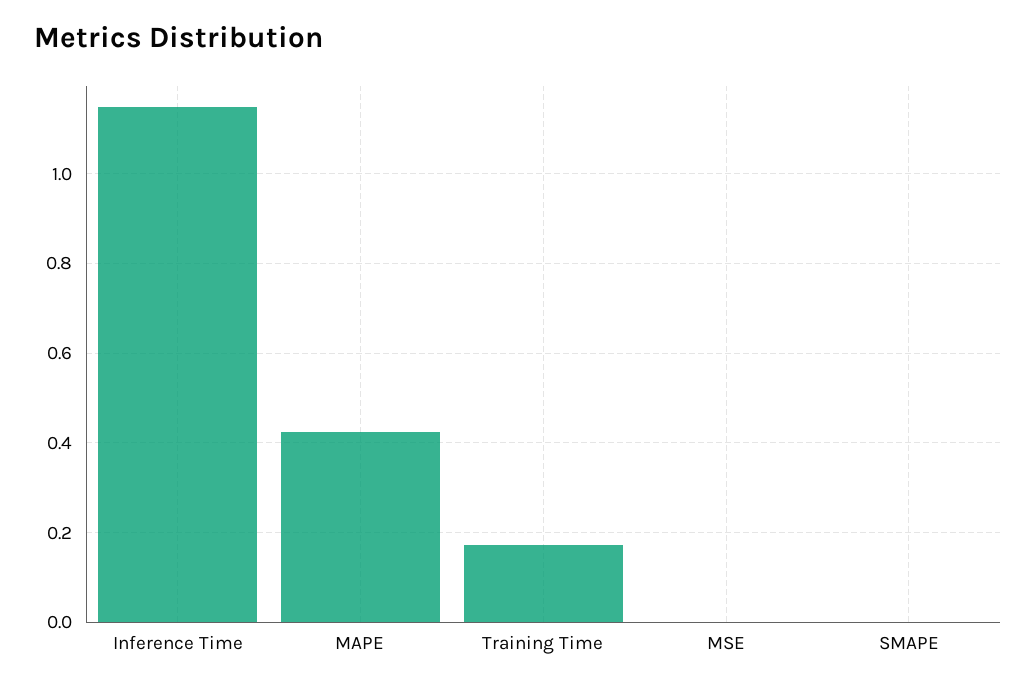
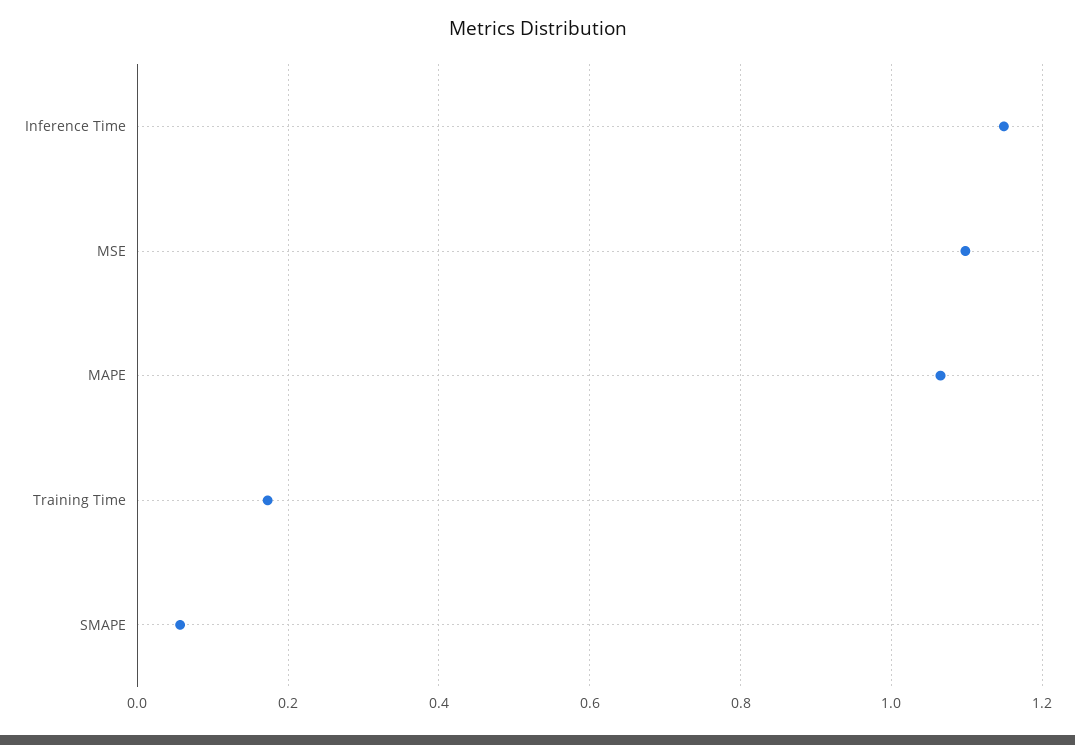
MAPE: 0.42 -> 1.06
MSE: 0 -> 1.1
SMAPE: 0 -> 0.06

